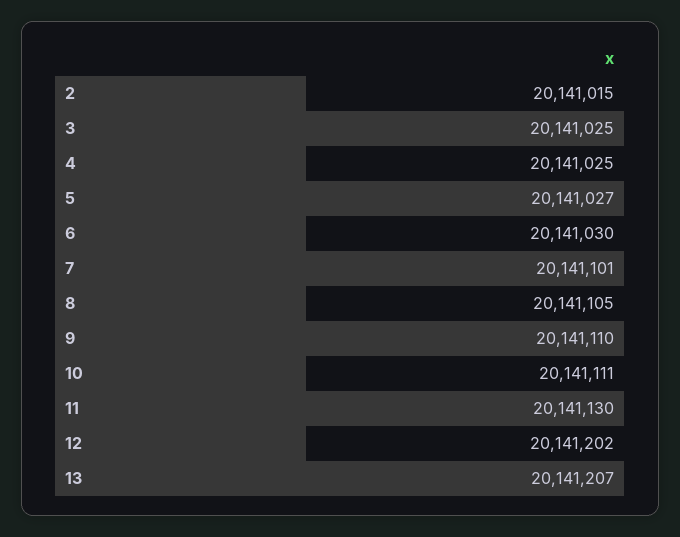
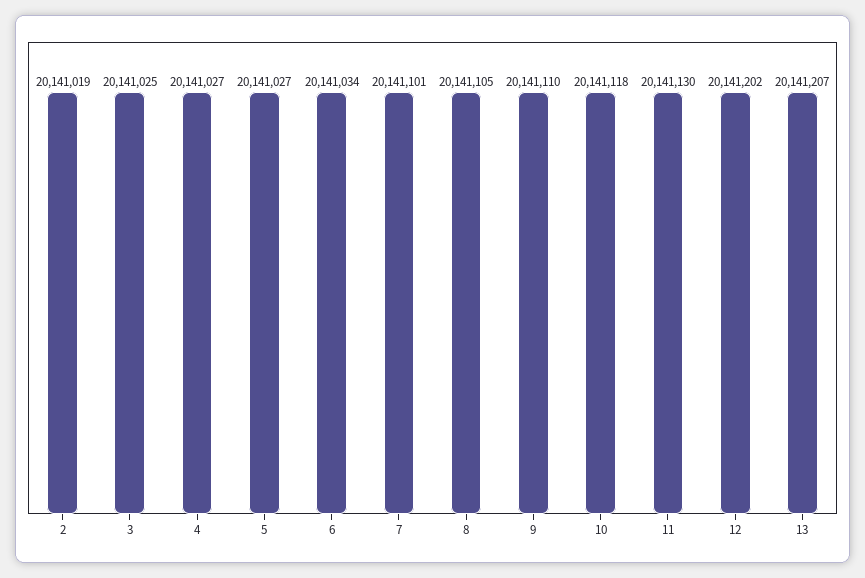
2: 20141015 -> 20141019
4: 20141025 -> 20141027
6: 20141030 -> 20141034
10: 20141111 -> 20141118

